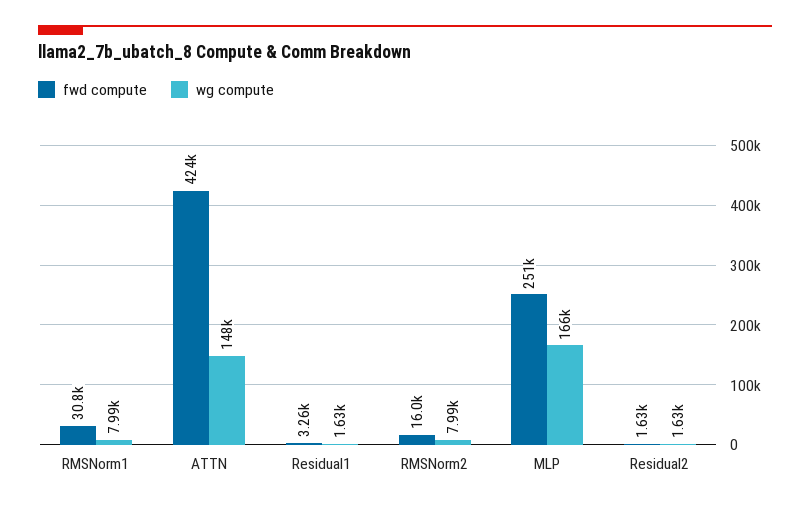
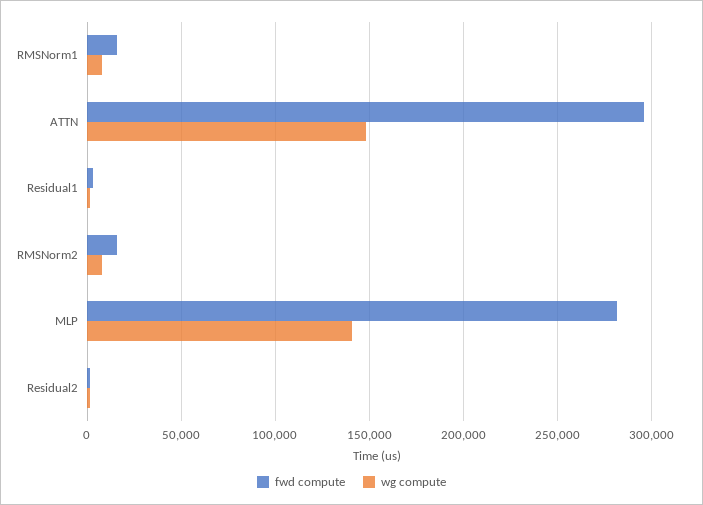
fwd compute, RMSNorm1: 30800 -> 15000
fwd compute, ATTN: 424000 -> 295000
fwd compute, MLP: 251000 -> 280000
wg compute, MLP: 166000 -> 140000

